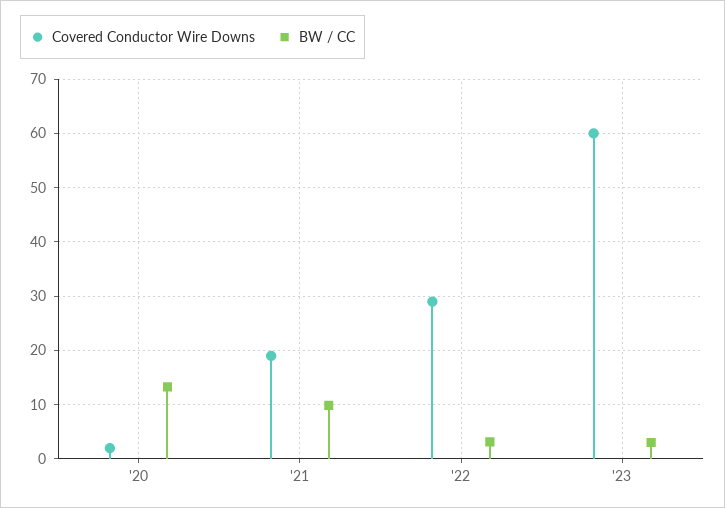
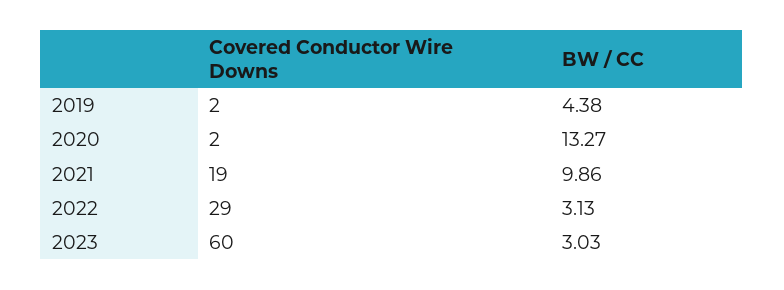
Covered Conductor Wire Downs, 2019: none -> 2
BW / CC, 2019: none -> 4.38

